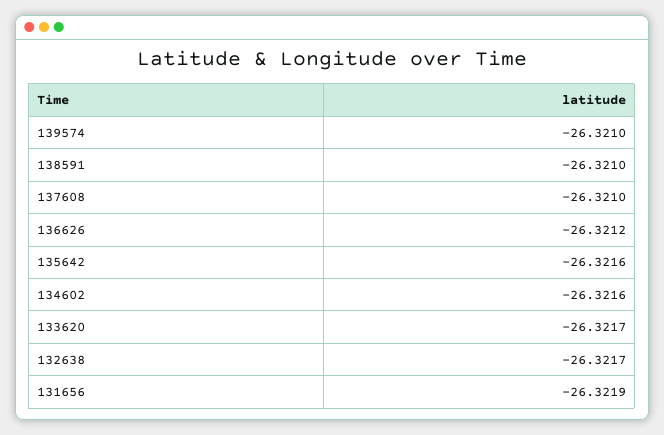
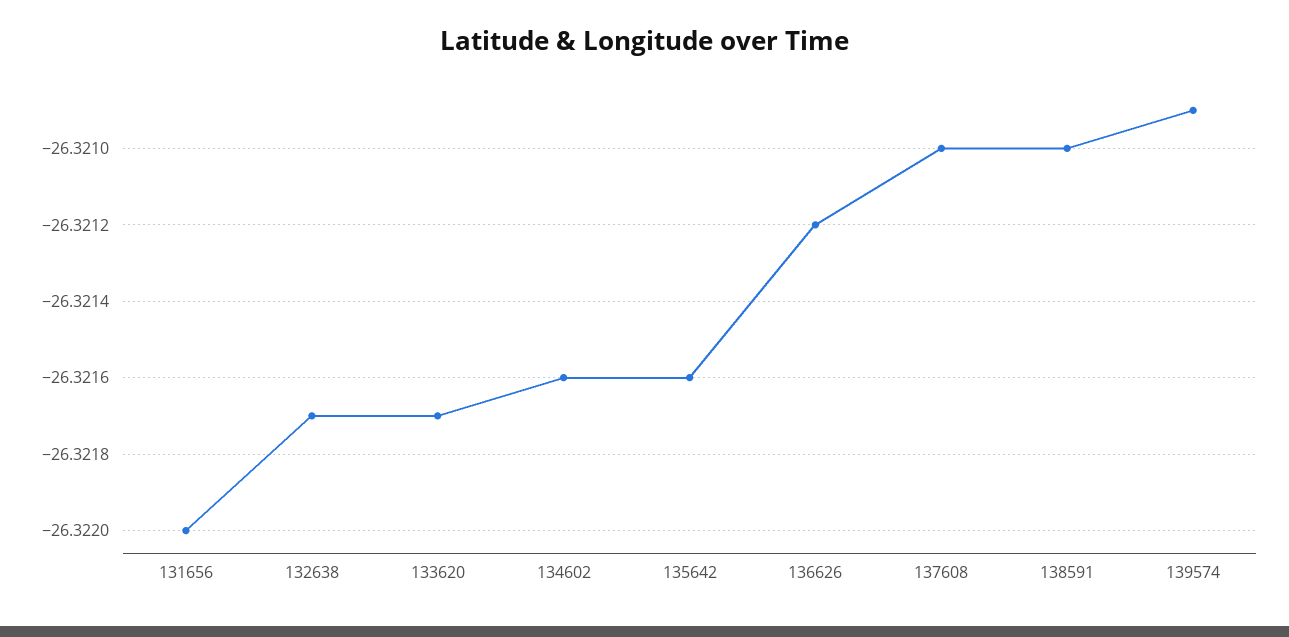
139574: -26.321 -> -26.3209
131656: -26.3219 -> -26.322

